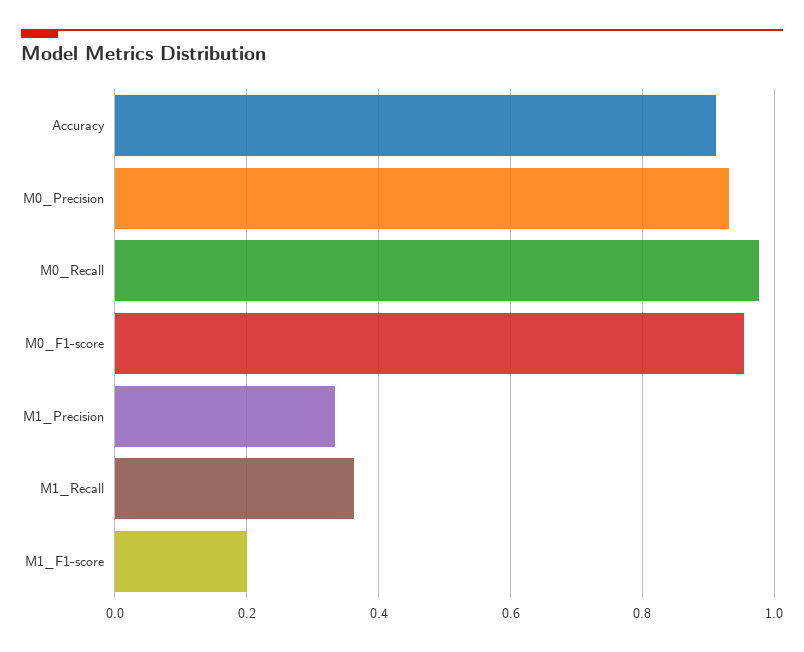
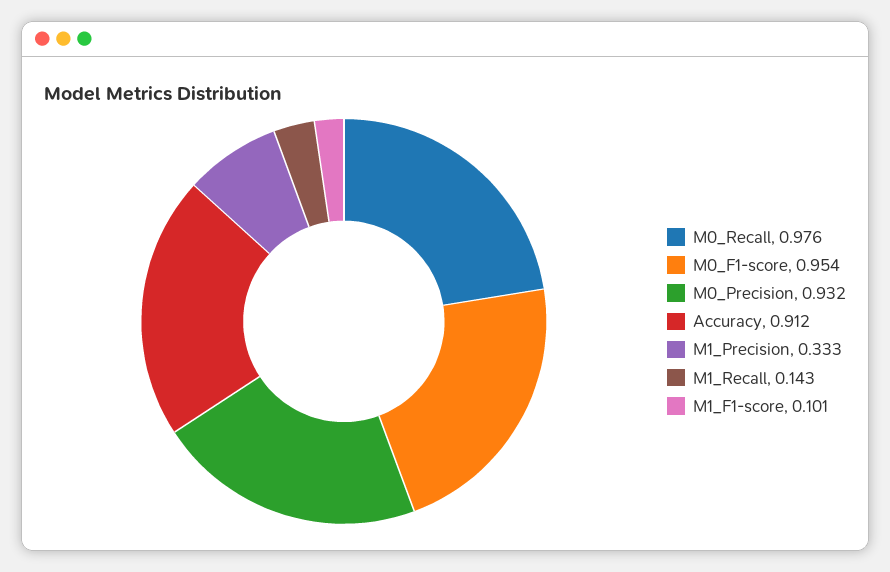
M1_Recall: 0.36 -> 0.143
M1_F1-score: 0.2 -> 0.101

